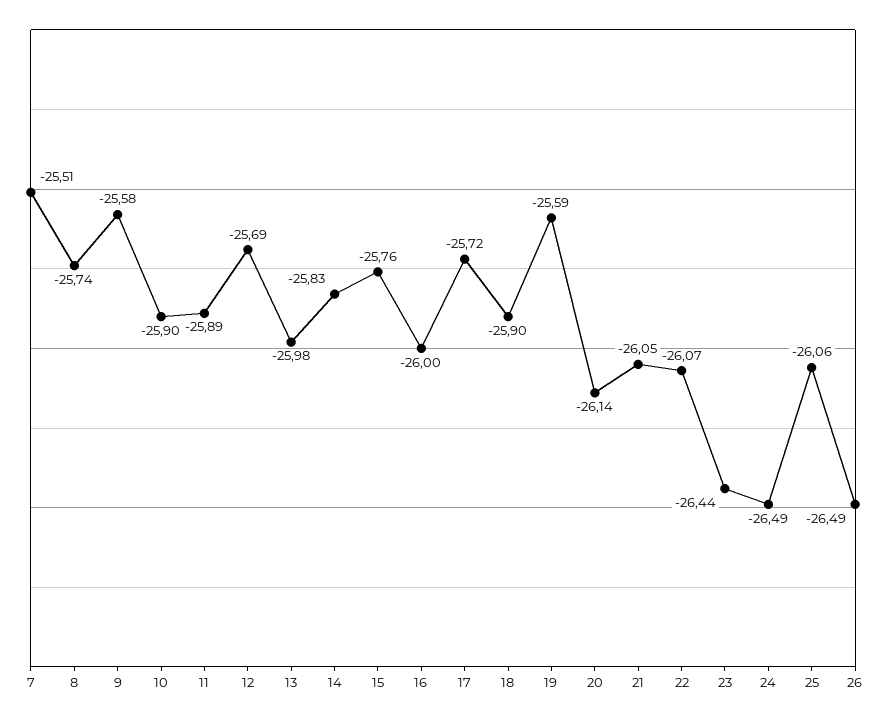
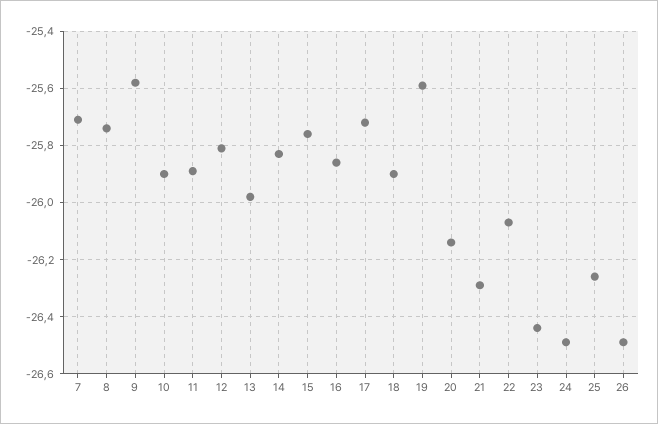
7: -25.51 -> -25.7
12: -25.69 -> -25.8
16: -26 -> -25.85
21: -26.05 -> -26.3
25: -26.06 -> -26.25

